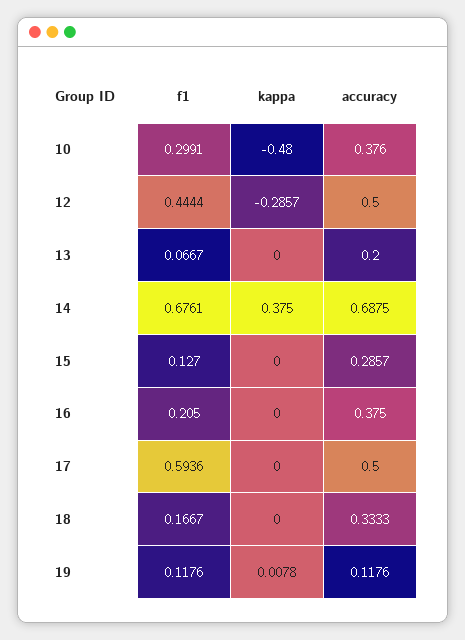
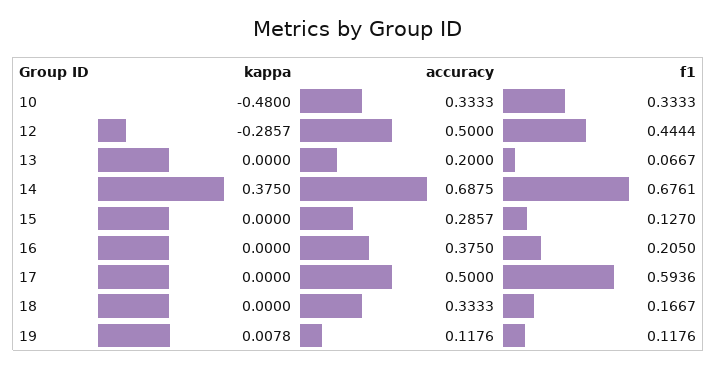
f1, 10: 0.2991 -> 0.3333
accuracy, 10: 0.376 -> 0.3333

